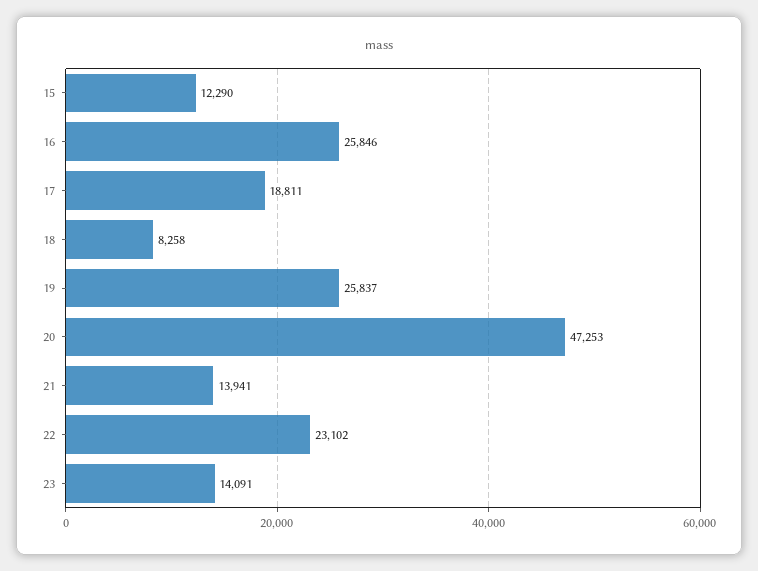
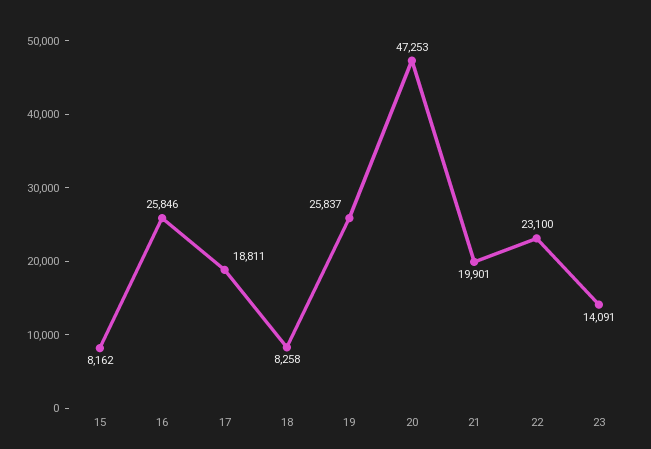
15: 12290 -> 8162
21: 13941 -> 19901
22: 23102 -> 23100

